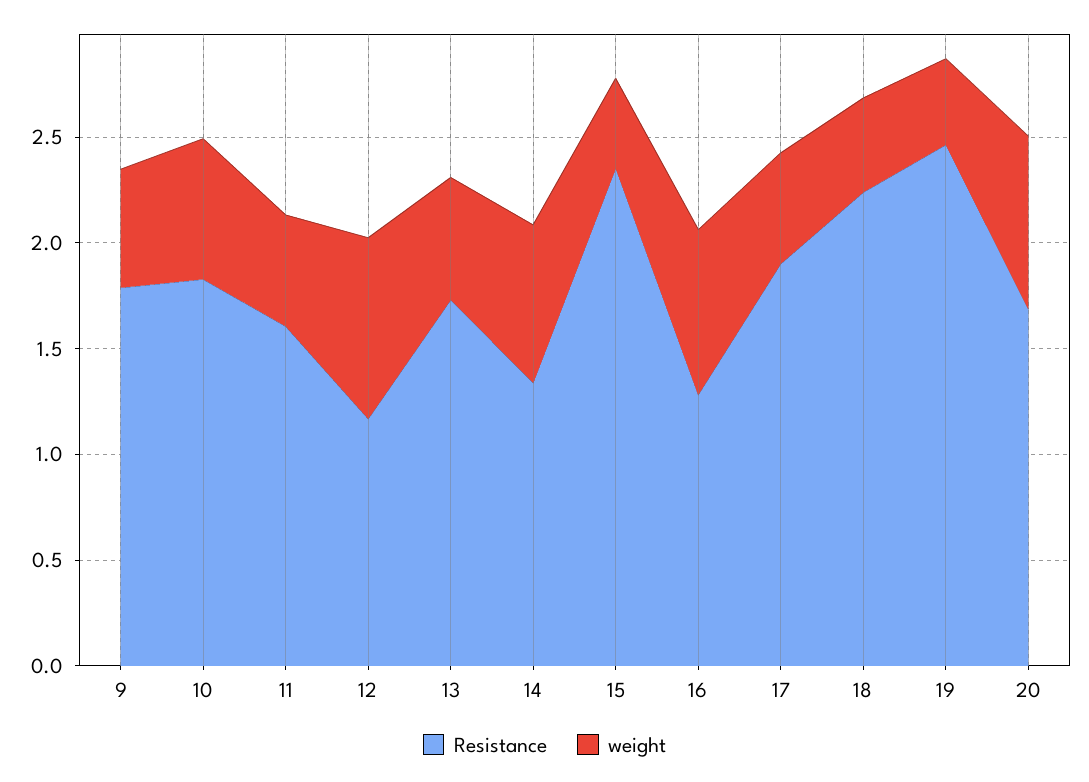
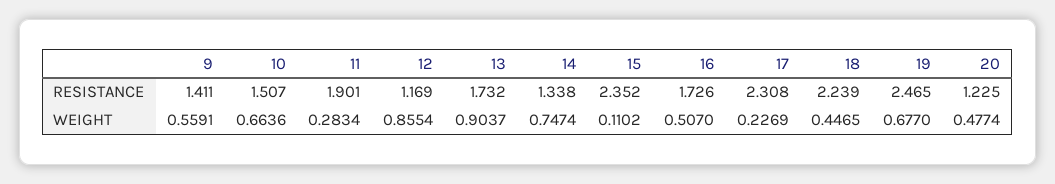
Resistance, 9: 1.8 -> 1.411
Resistance, 10: 1.8 -> 1.507
Resistance, 11: 1.6 -> 1.901
weight, 11: 0.5 -> 0.2834
weight, 13: 0.6 -> 0.9037
weight, 15: 0.4 -> 0.1102
Resistance, 16: 1.3 -> 1.726
weight, 16: 0.8 -> 0.507
Resistance, 17: 1.9 -> 2.308
weight, 17: 0.5 -> 0.2269
weight, 19: 0.4 -> 0.677
Resistance, 20: 1.7 -> 1.225
weight, 20: 0.8 -> 0.4774

